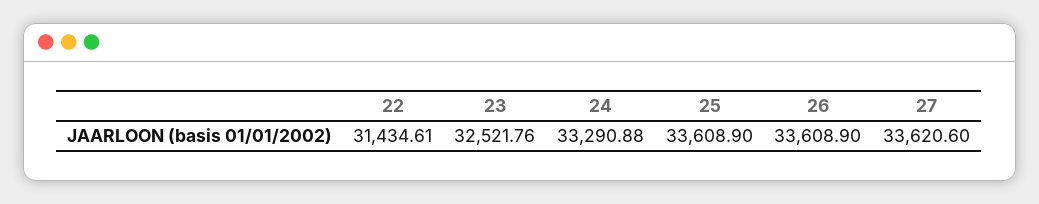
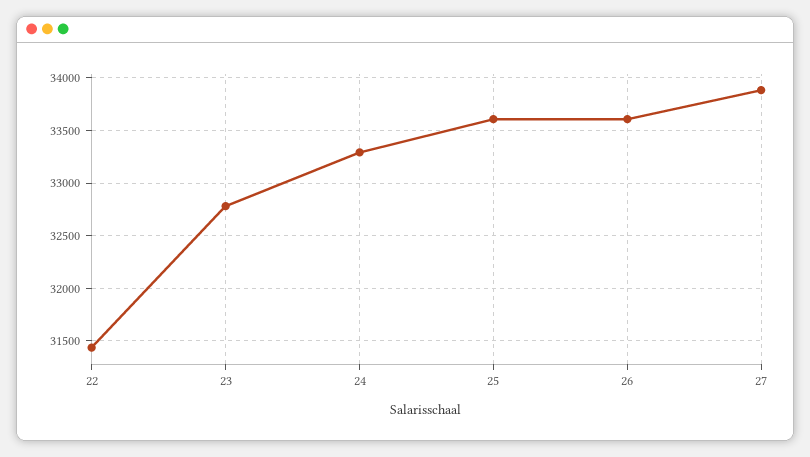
23: 32521.76 -> 32800
27: 33620.6 -> 33900

